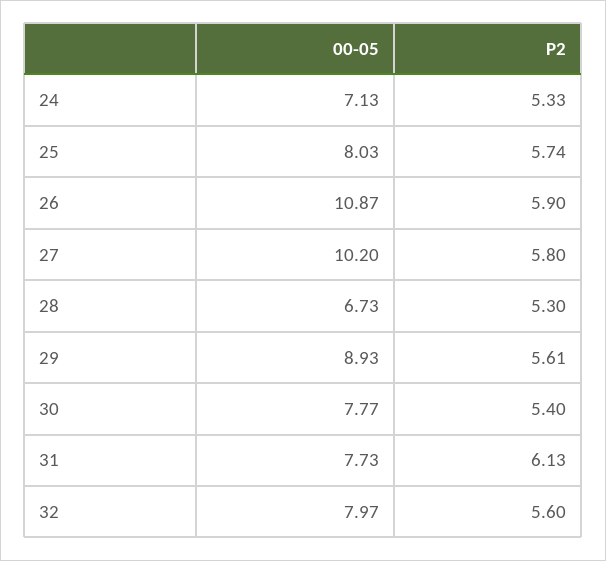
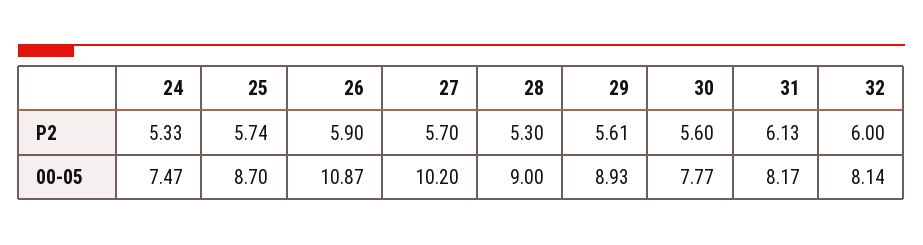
00-05, 24: 7.13 -> 7.47
00-05, 25: 8.03 -> 8.7
P2, 27: 5.8 -> 5.7
00-05, 28: 6.73 -> 9
P2, 30: 5.4 -> 5.6
00-05, 31: 7.73 -> 8.17
00-05, 32: 7.97 -> 8.14
P2, 32: 5.6 -> 6

